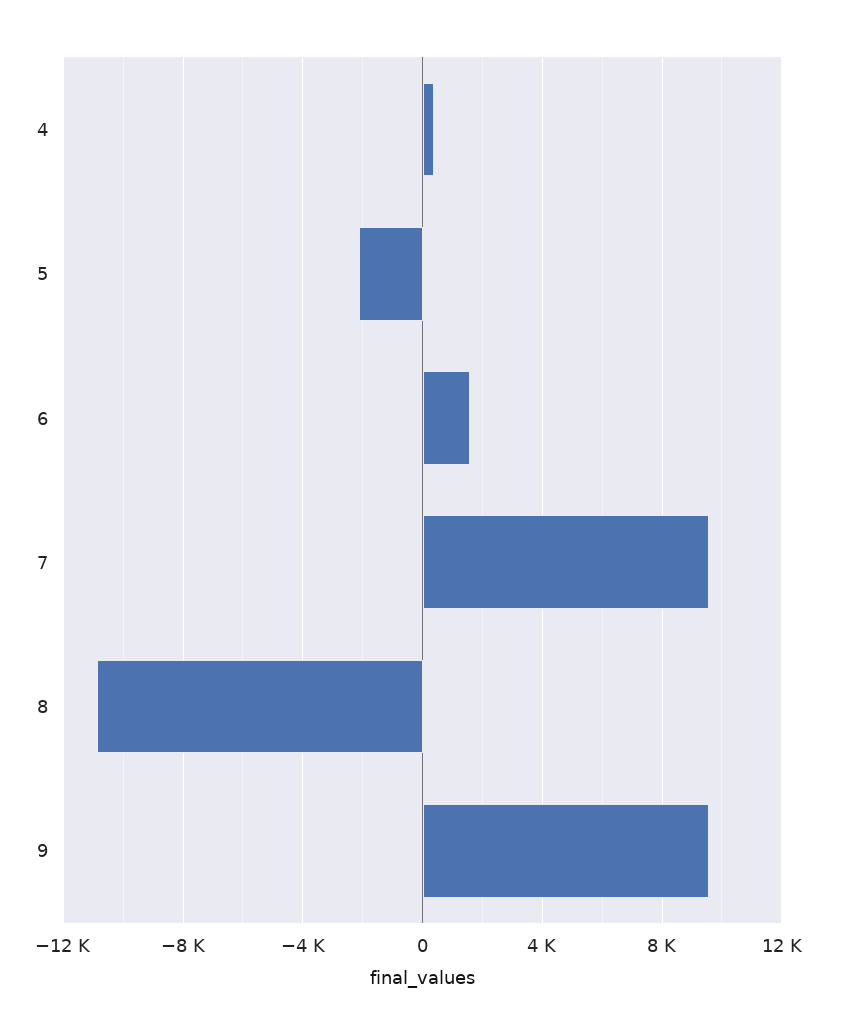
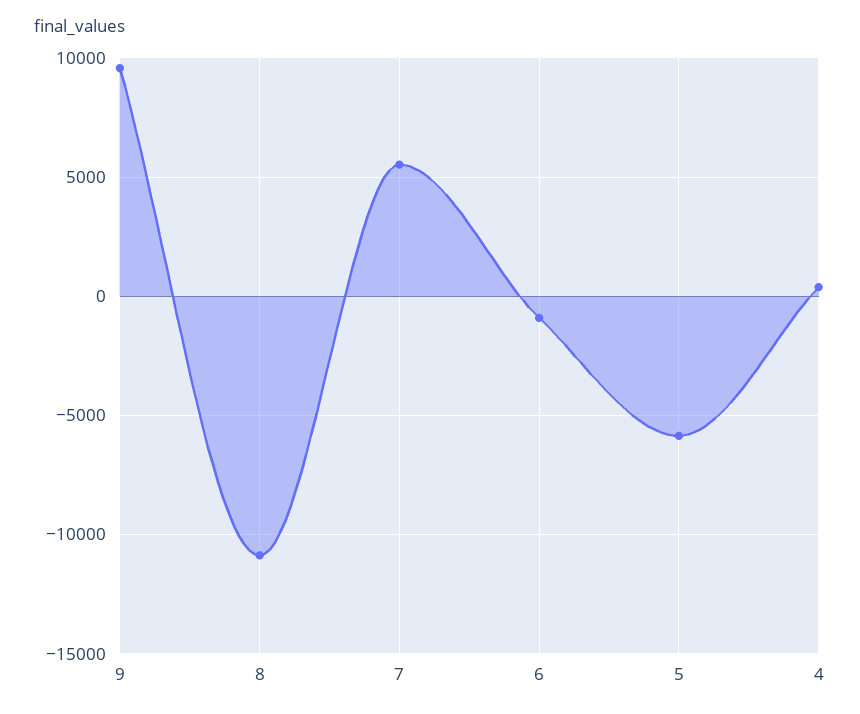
5: -2000 -> -6000
6: 1500 -> -1000
7: 9500 -> 5500

